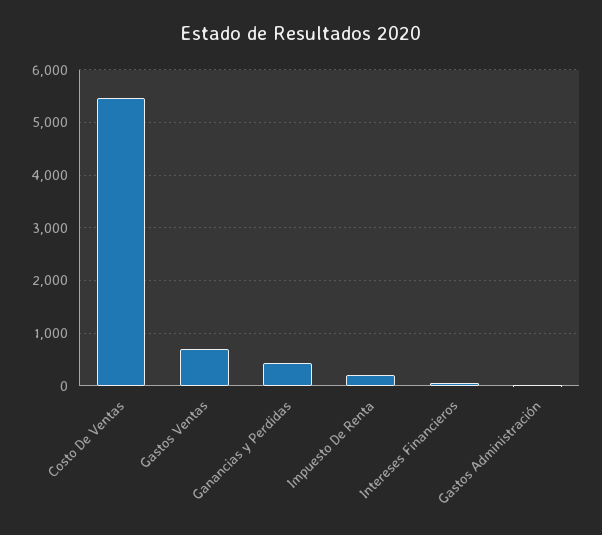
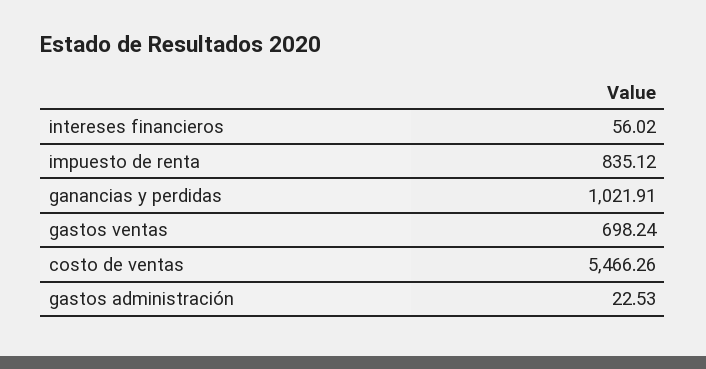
Ganancias y Perdidas: 400 -> 1021.91
Impuesto De Renta: 200 -> 835.12

